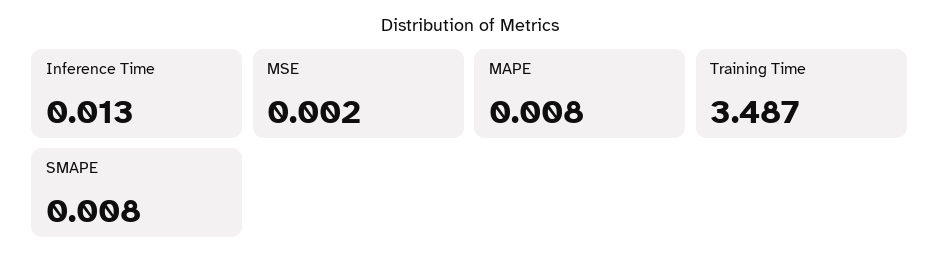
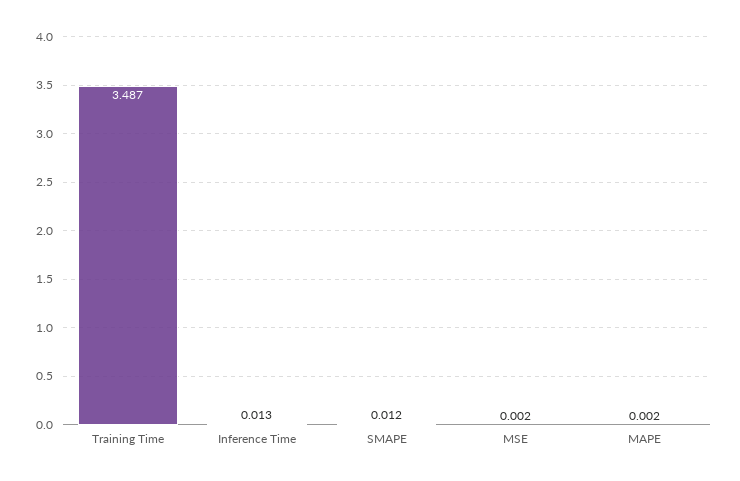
MAPE: 0.008 -> 0.002
SMAPE: 0.008 -> 0.012

